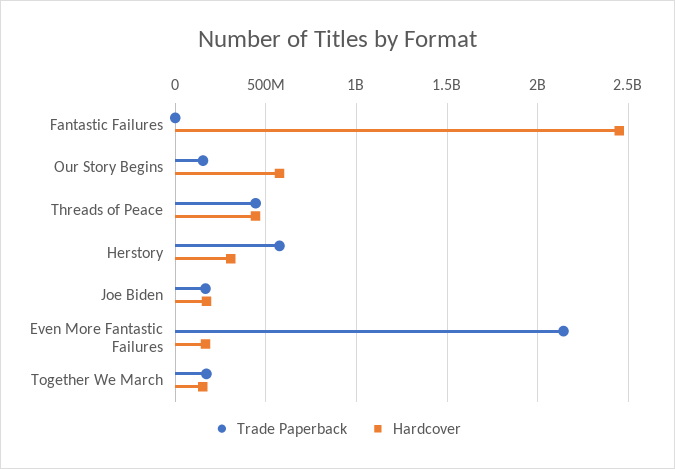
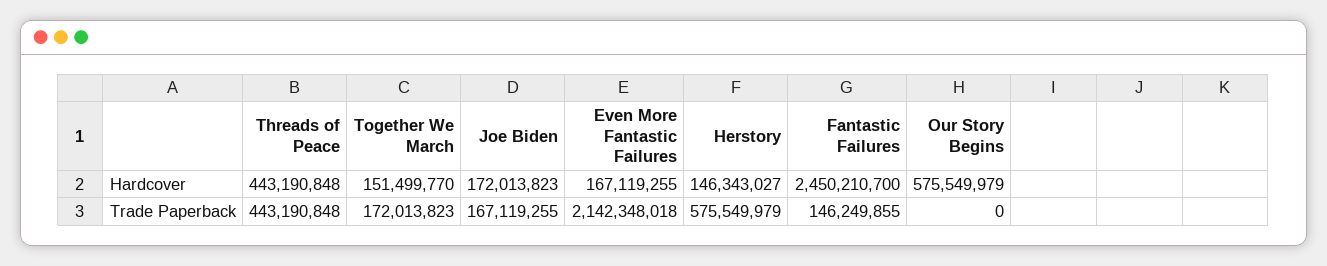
Trade Paperback, Fantastic Failures: 0 -> 146249855
Trade Paperback, Our Story Begins: 150000000 -> 0
Hardcover, Herstory: 300000000 -> 146343027

